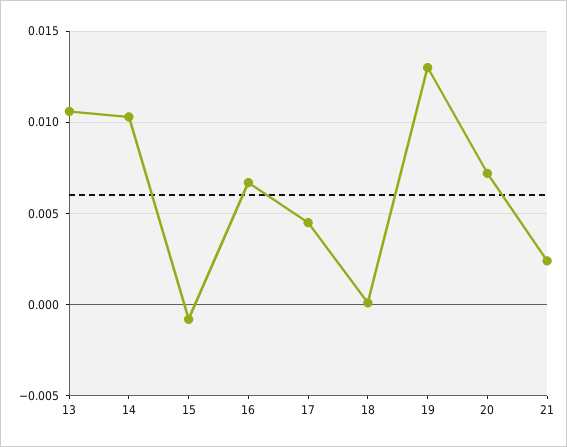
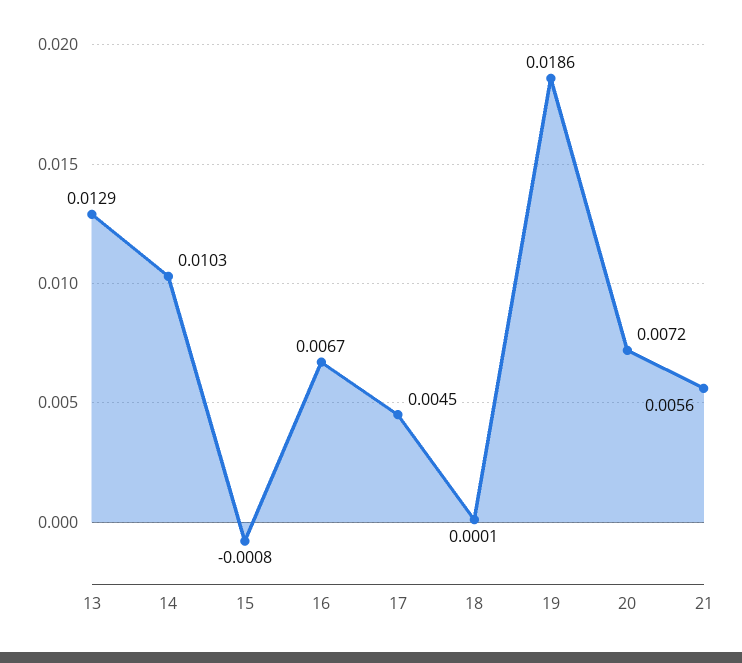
13: 0.0105 -> 0.0129
19: 0.013 -> 0.0186
21: 0.0025 -> 0.0056

